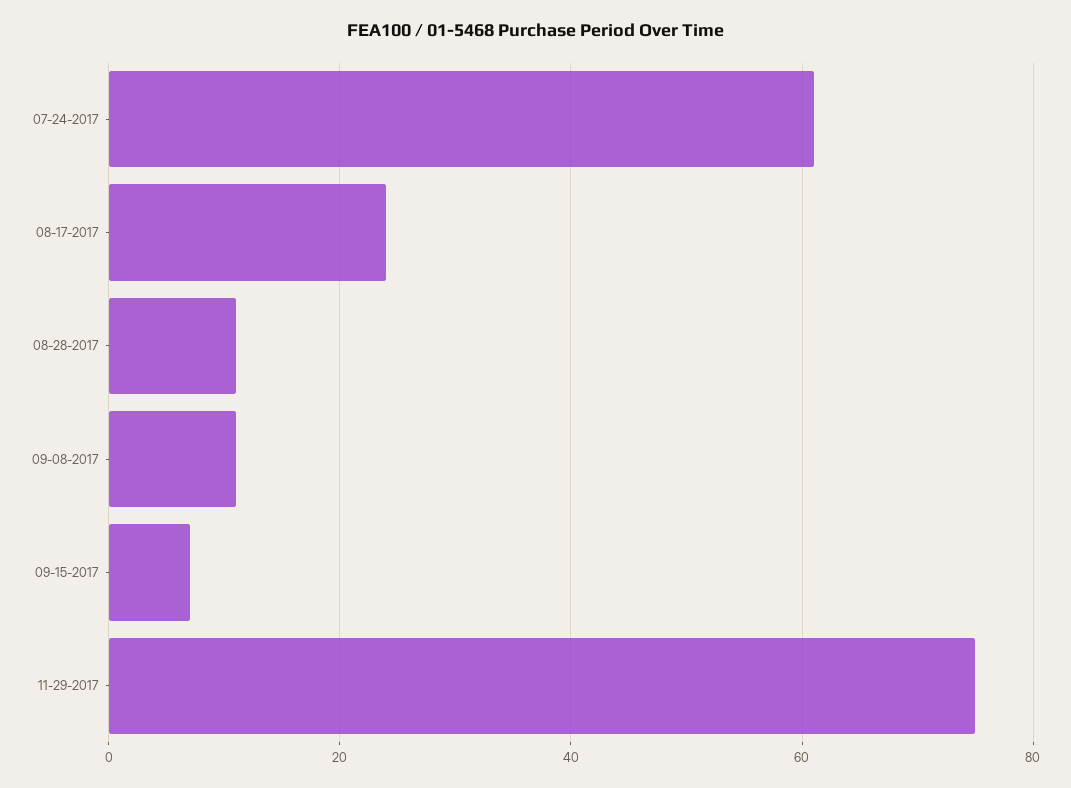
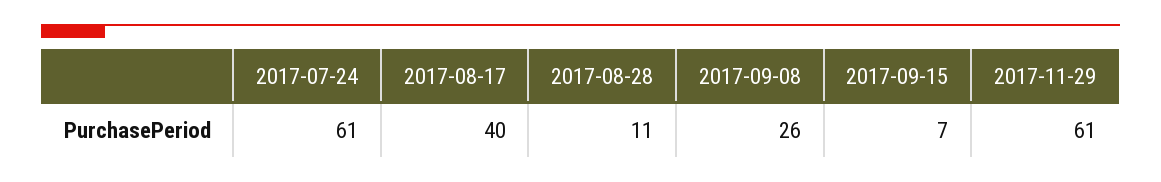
08-17-2017: 25 -> 40
09-08-2017: 10 -> 26
11-29-2017: 75 -> 61

